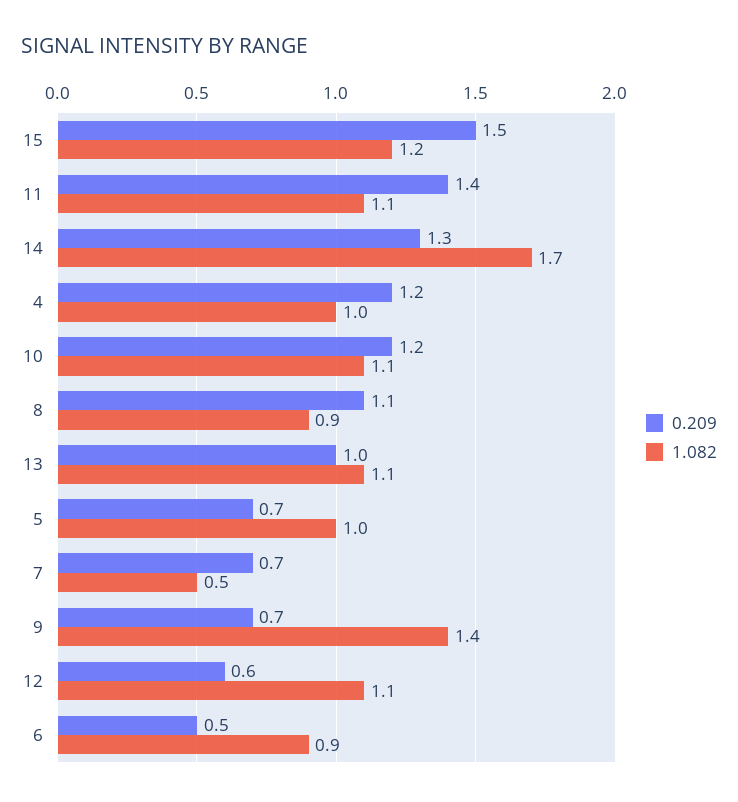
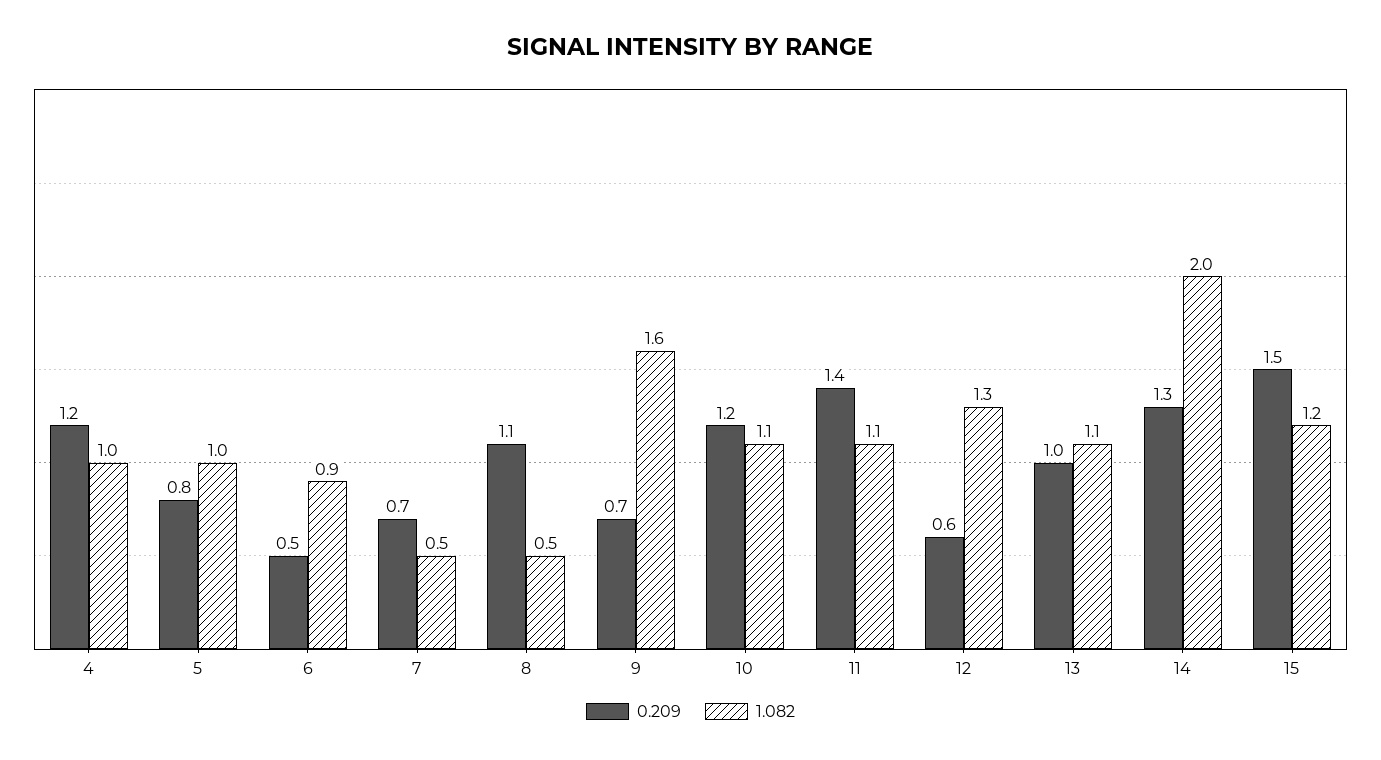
1.082, 14: 1.7 -> 2
1.082, 8: 0.9 -> 0.5
0.209, 5: 0.7 -> 0.8
1.082, 9: 1.4 -> 1.6
1.082, 12: 1.1 -> 1.3

